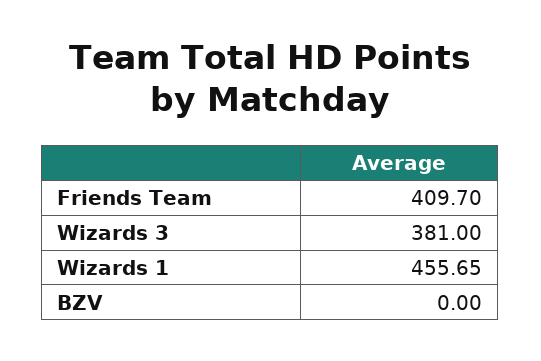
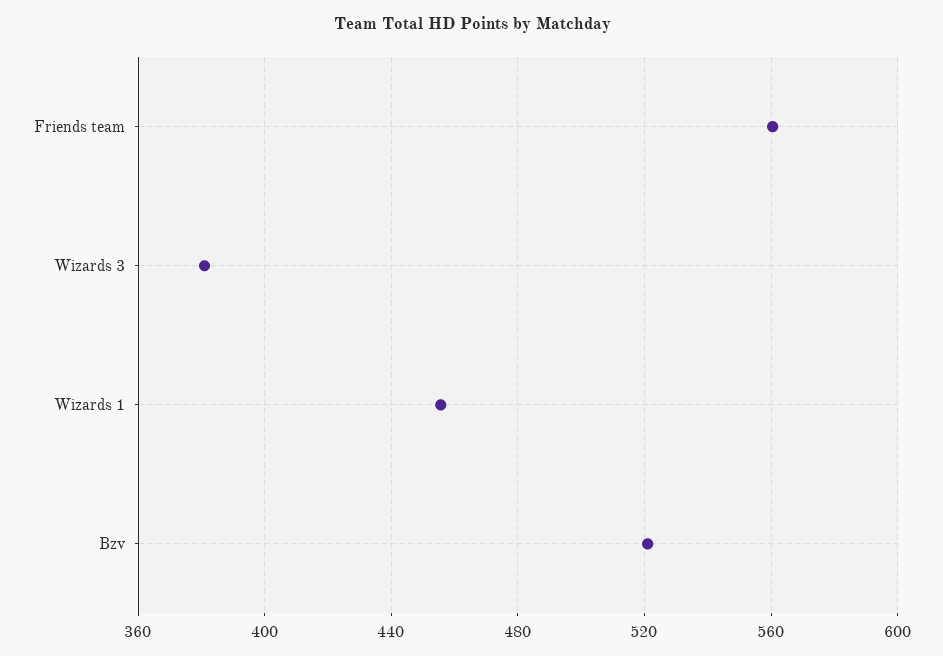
Friends Team: 409.7 -> 560
BZV: 0 -> 520

